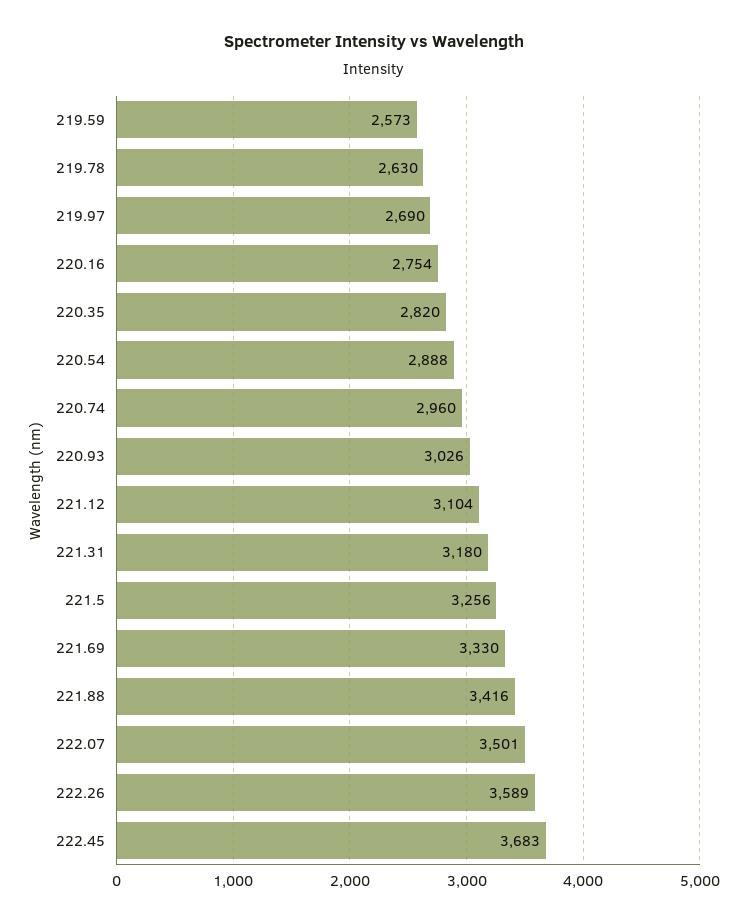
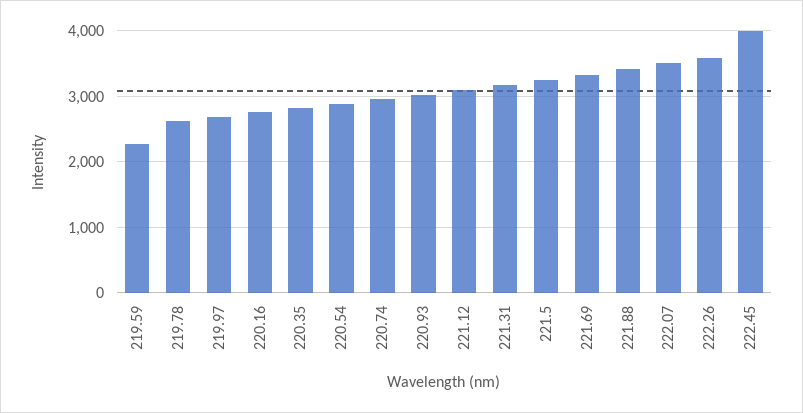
219.59: 2573 -> 2300
222.45: 3683 -> 4000

